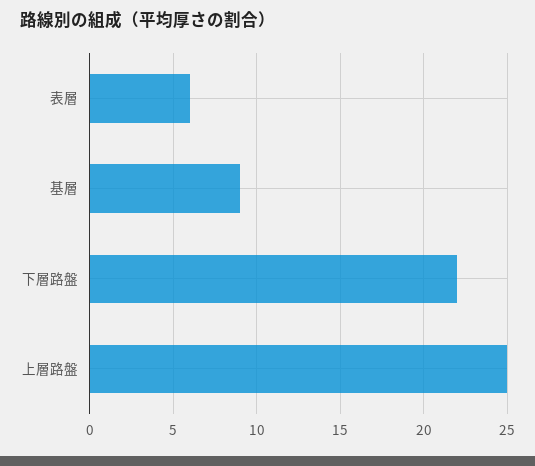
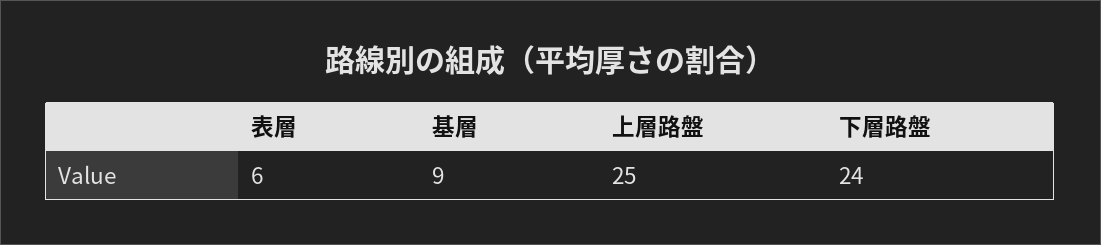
下層路盤: 22 -> 24

